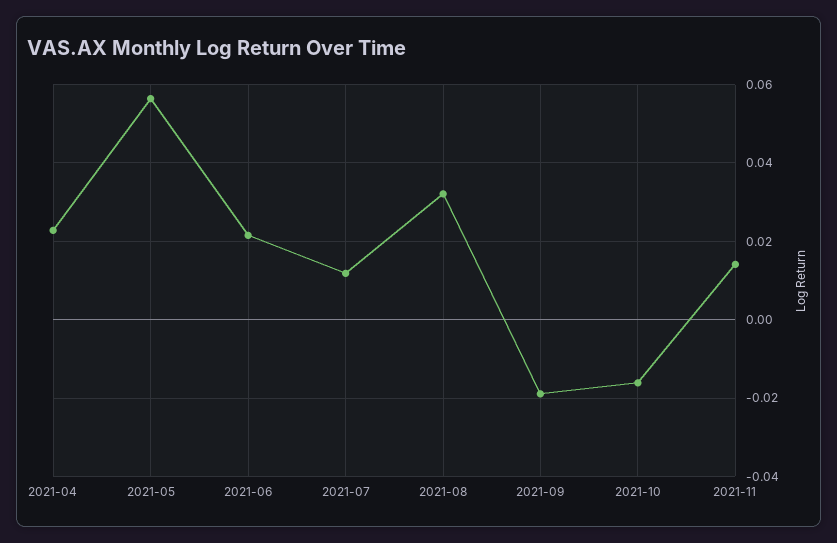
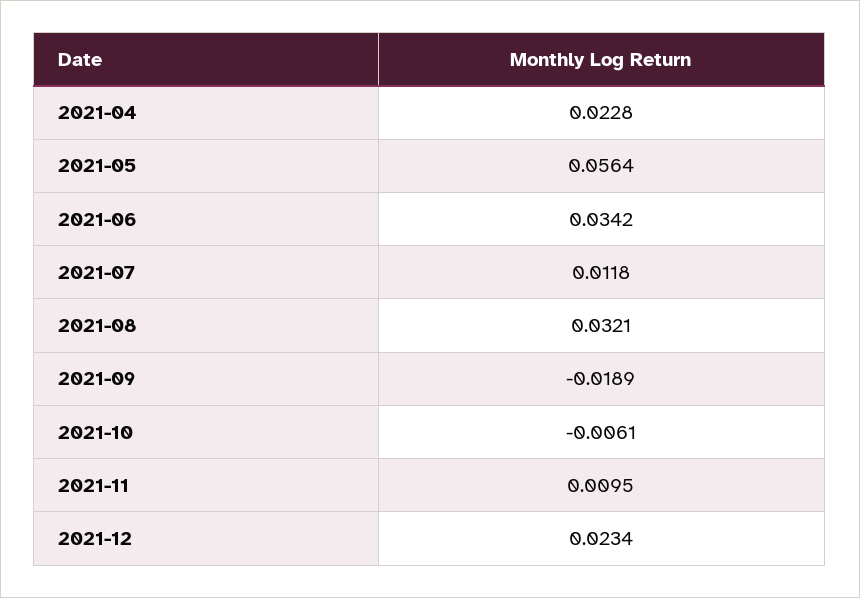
2021-06: 0.022 -> 0.0342
2021-10: -0.016 -> -0.0061
2021-11: 0.014 -> 0.0095
2021-12: none -> 0.0234

